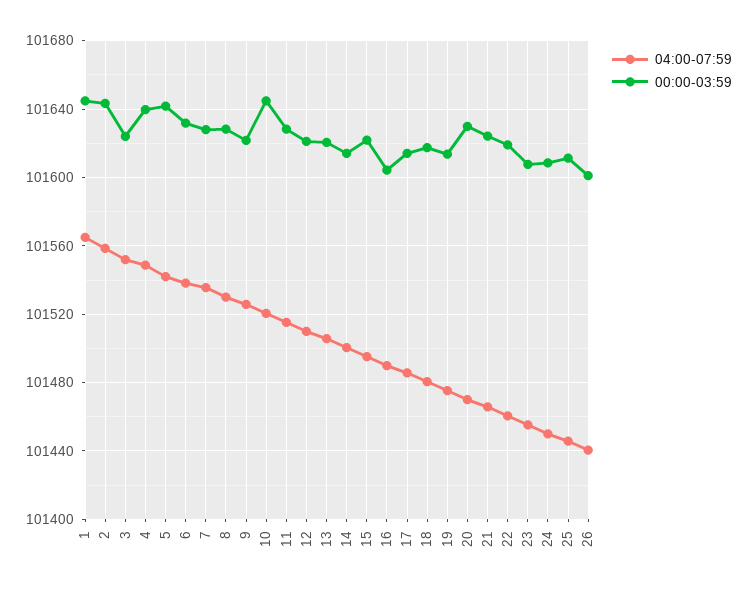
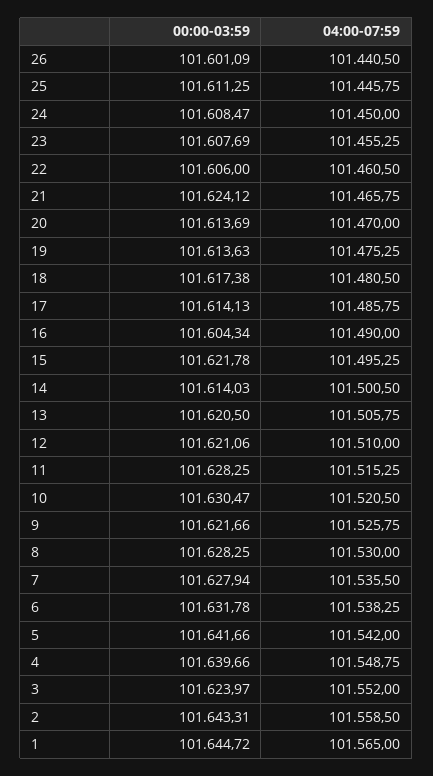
00:00-03:59, 10: 101645 -> 101630.47
00:00-03:59, 20: 101630 -> 101613.69
00:00-03:59, 22: 101620 -> 101606

